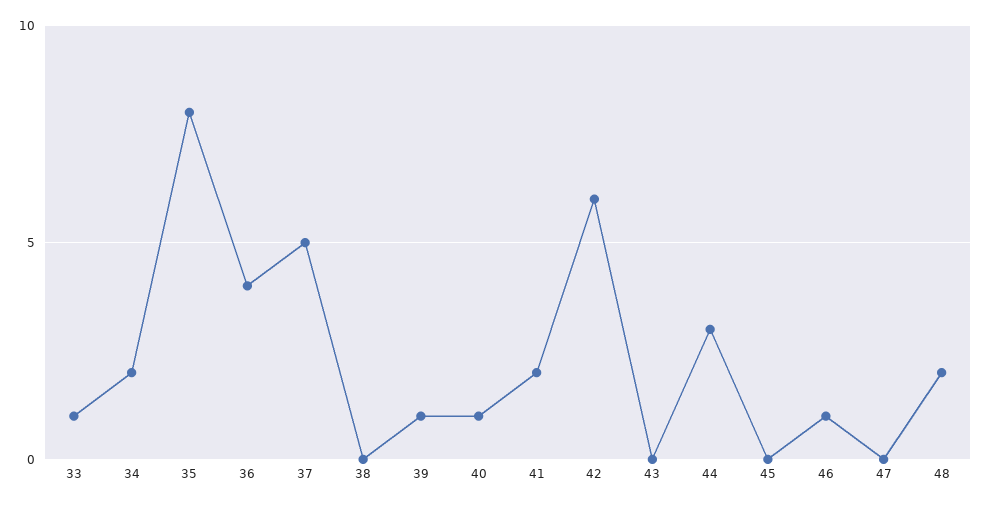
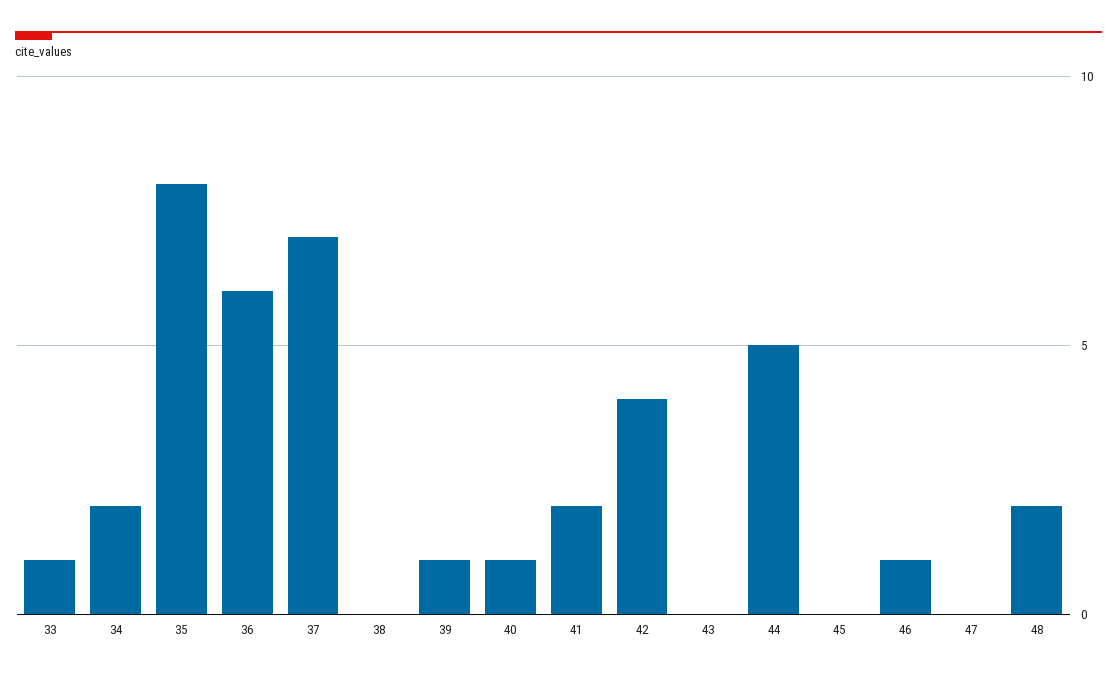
36: 4 -> 6
37: 5 -> 7
42: 6 -> 4
44: 3 -> 5

